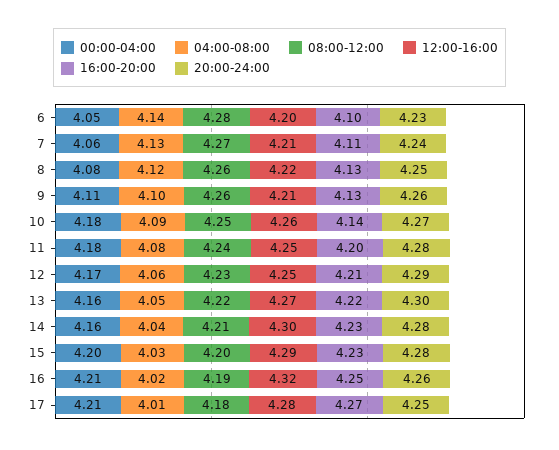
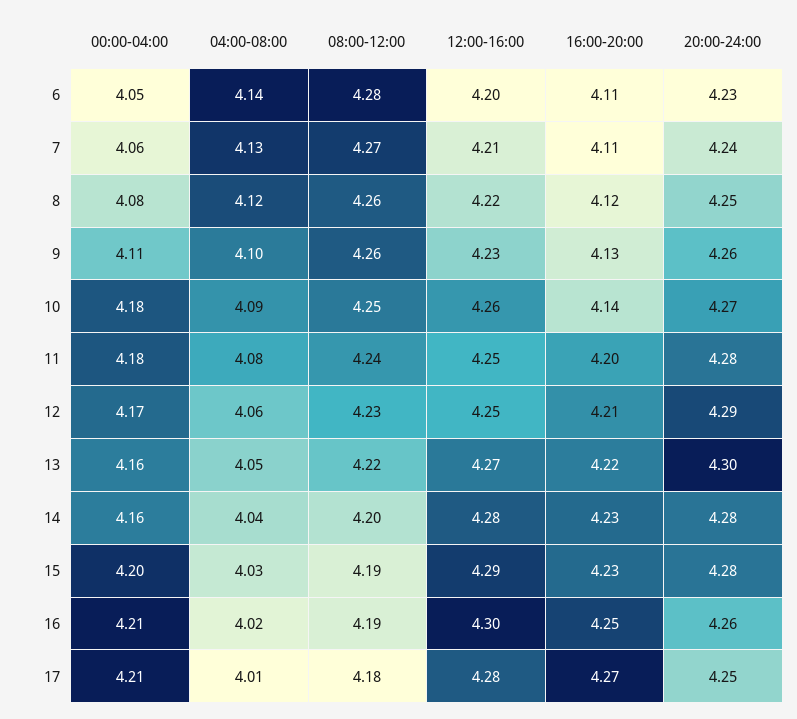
16:00-20:00, 6: 4.1 -> 4.11
16:00-20:00, 8: 4.13 -> 4.12
12:00-16:00, 9: 4.21 -> 4.23
08:00-12:00, 14: 4.21 -> 4.2
12:00-16:00, 14: 4.3 -> 4.28
08:00-12:00, 15: 4.2 -> 4.19
12:00-16:00, 16: 4.32 -> 4.3

